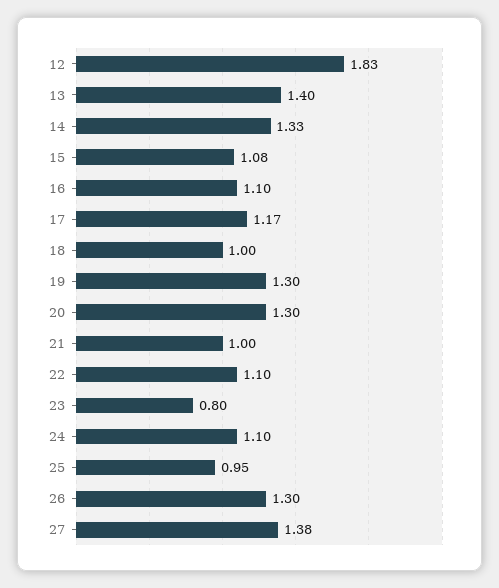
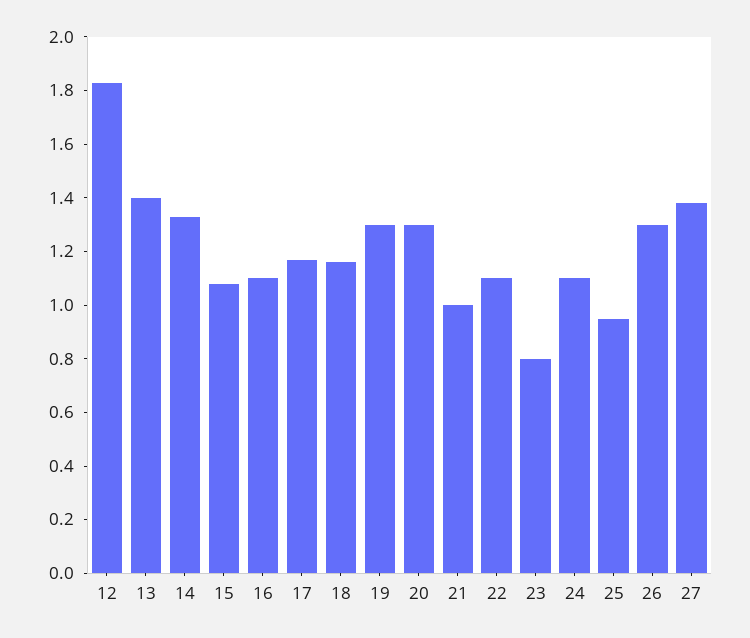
18: 1 -> 1.15

